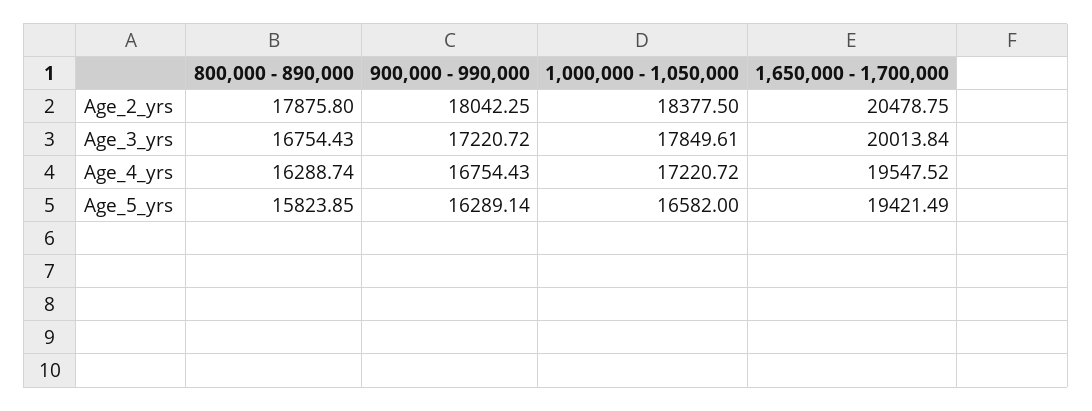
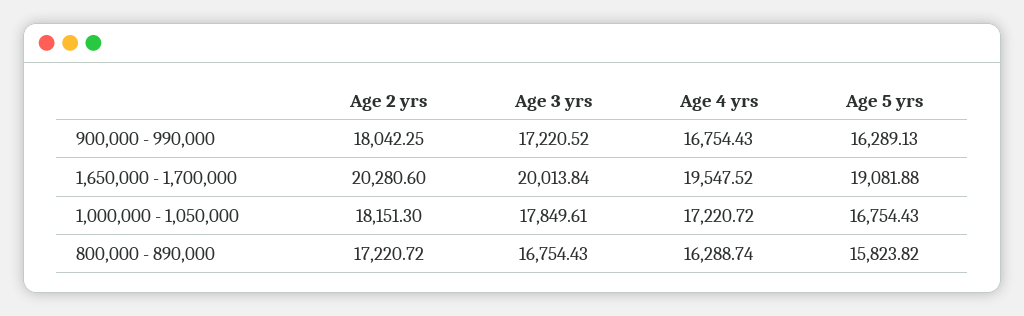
800,000 - 890,000, Age_2_yrs: 17875.8 -> 17220.72
1,000,000 - 1,050,000, Age_2_yrs: 18377.5 -> 18151.3
1,650,000 - 1,700,000, Age_2_yrs: 20478.75 -> 20280.6
900,000 - 990,000, Age_3_yrs: 17220.72 -> 17220.52
800,000 - 890,000, Age_5_yrs: 15823.85 -> 15823.82
900,000 - 990,000, Age_5_yrs: 16289.14 -> 16289.13
1,000,000 - 1,050,000, Age_5_yrs: 16582 -> 16754.43
1,650,000 - 1,700,000, Age_5_yrs: 19421.49 -> 19081.88

